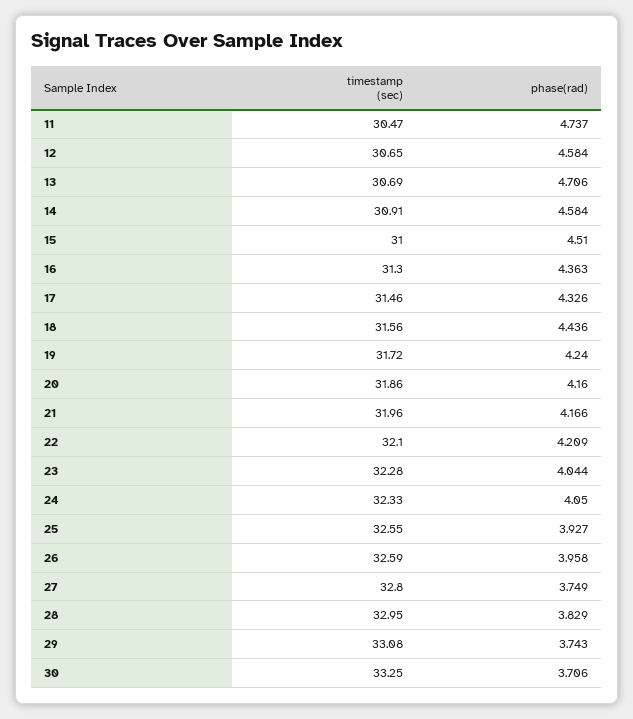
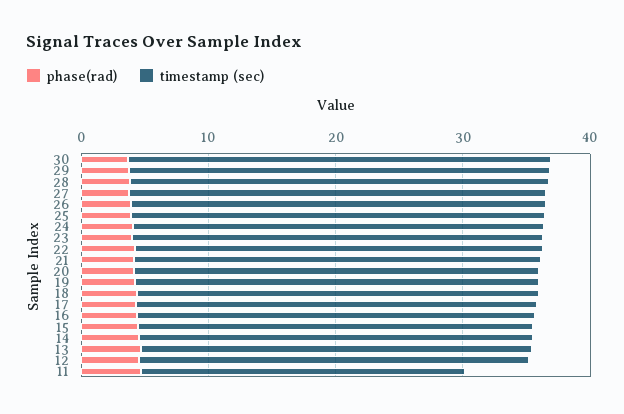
timestamp (sec), 11: 30.47 -> 26

